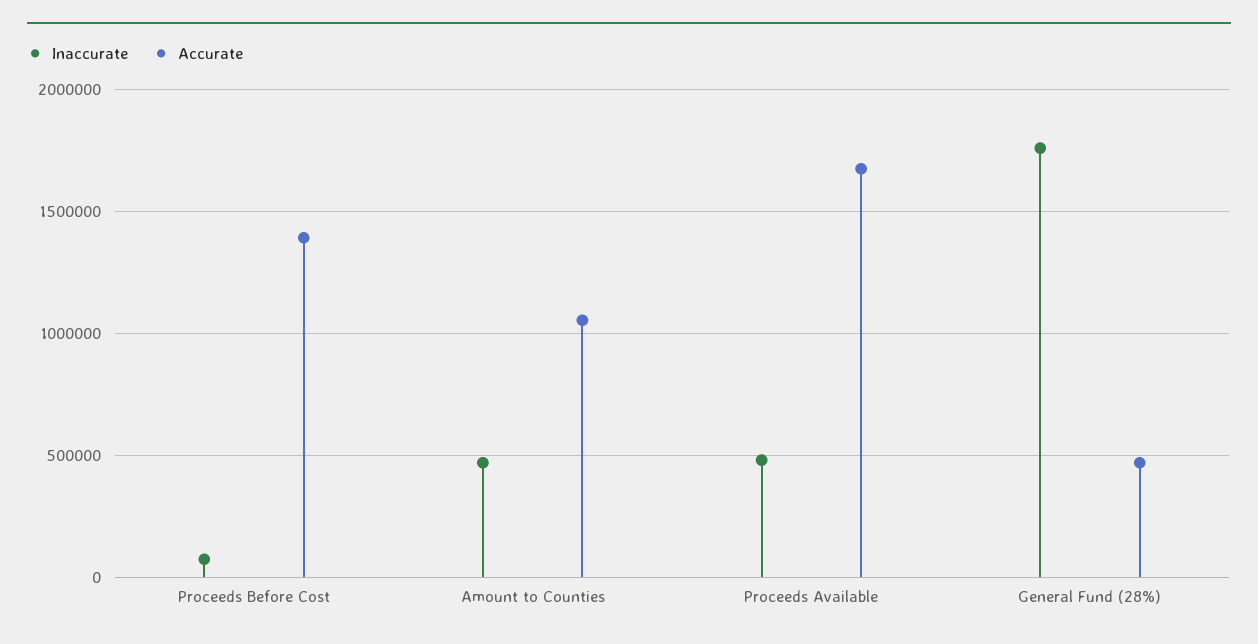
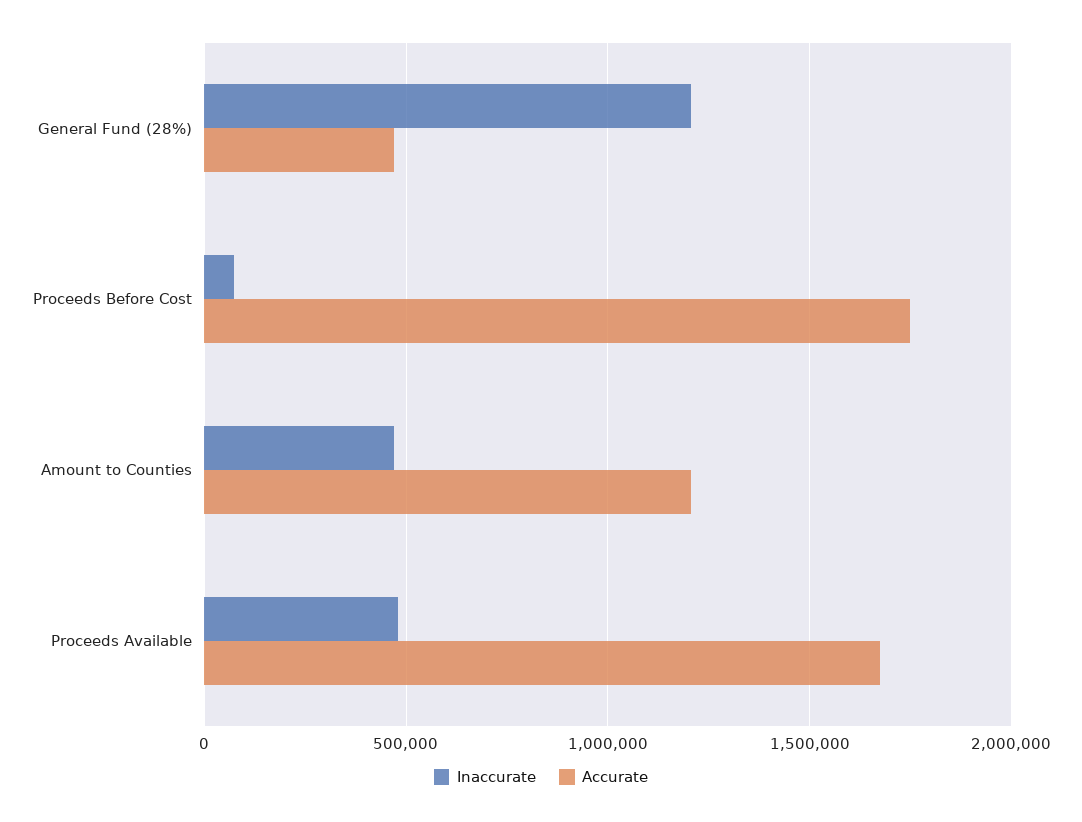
Accurate, Proceeds Before Cost: 1400000 -> 1750000
Accurate, Amount to Counties: 1050000 -> 1200000
Inaccurate, General Fund (28%): 1750000 -> 1200000

